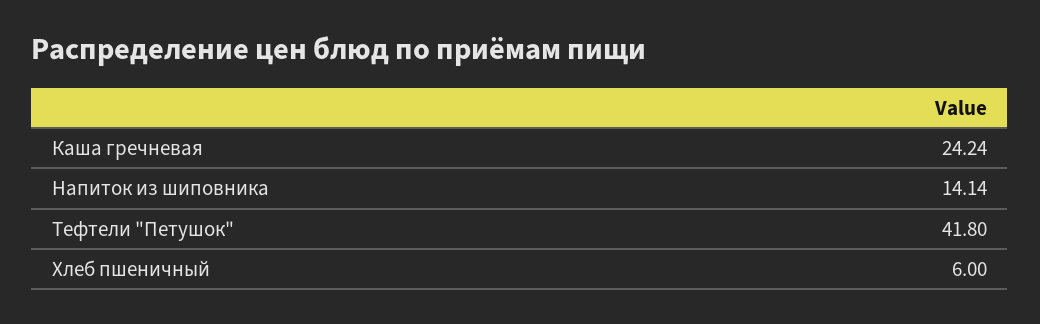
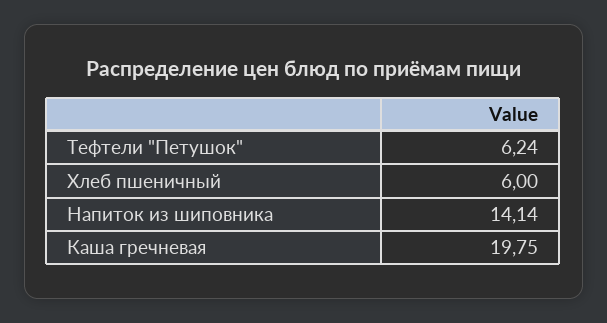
Каша гречневая: 24.24 -> 19.75
Тефтели "Петушок": 41.8 -> 6.24

